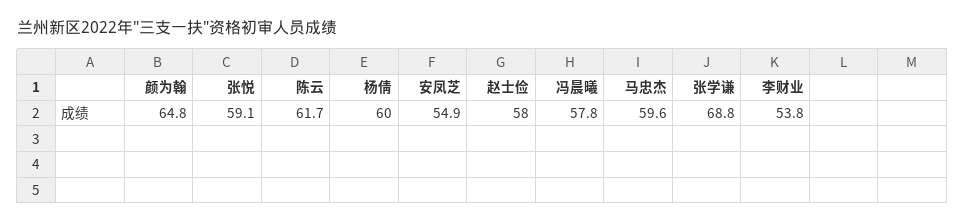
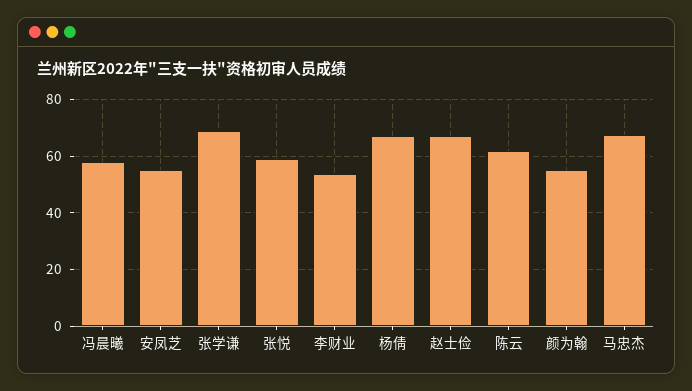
颜为翰: 64.8 -> 55
杨倩: 60 -> 67.5
赵士俭: 58 -> 67.5
马忠杰: 59.6 -> 67.5

